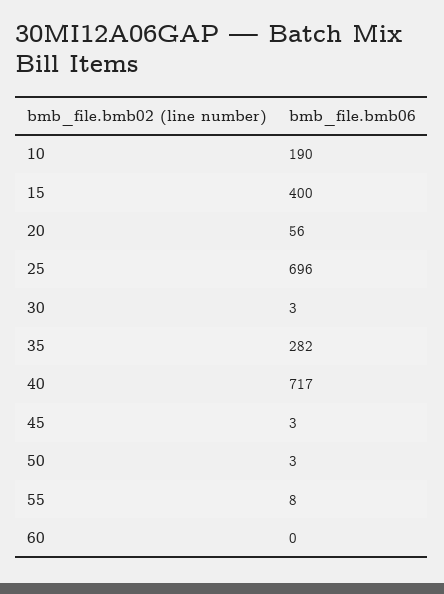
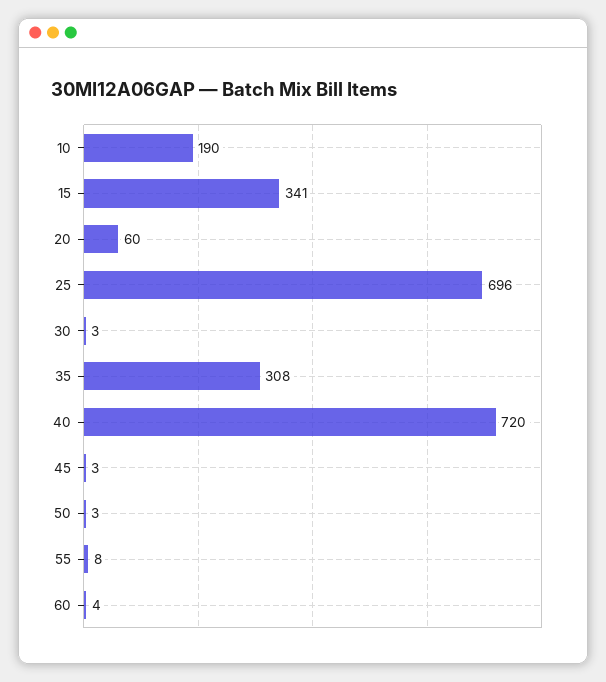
15: 400 -> 341
20: 56 -> 60
35: 282 -> 308
40: 717 -> 720
60: 0 -> 4

